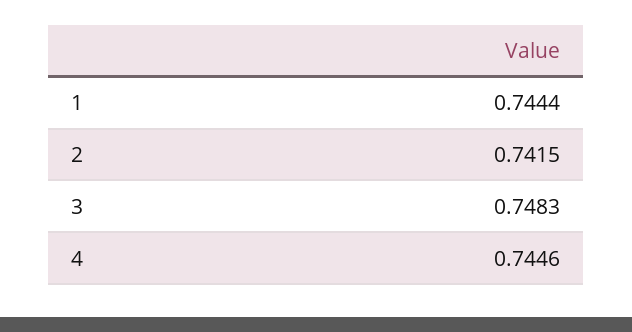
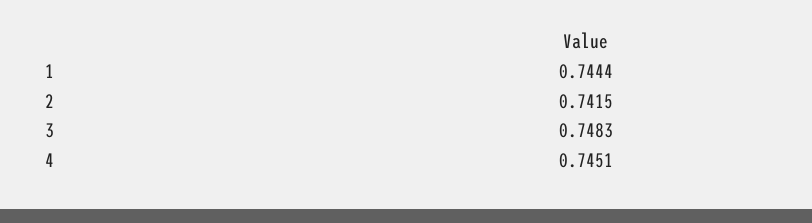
4: 0.7446 -> 0.7451

